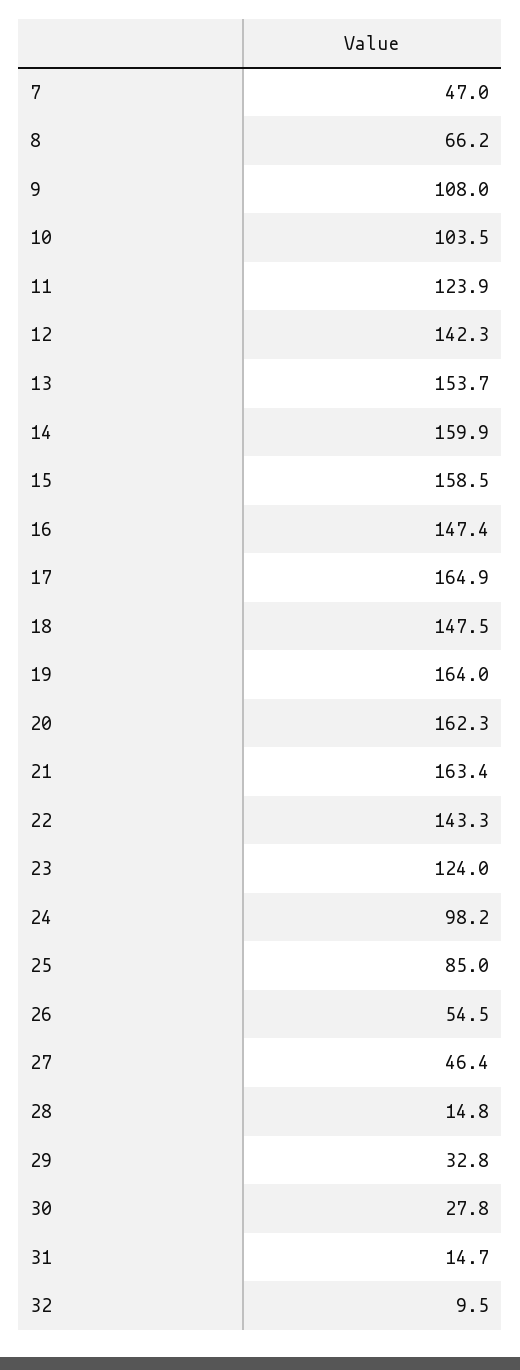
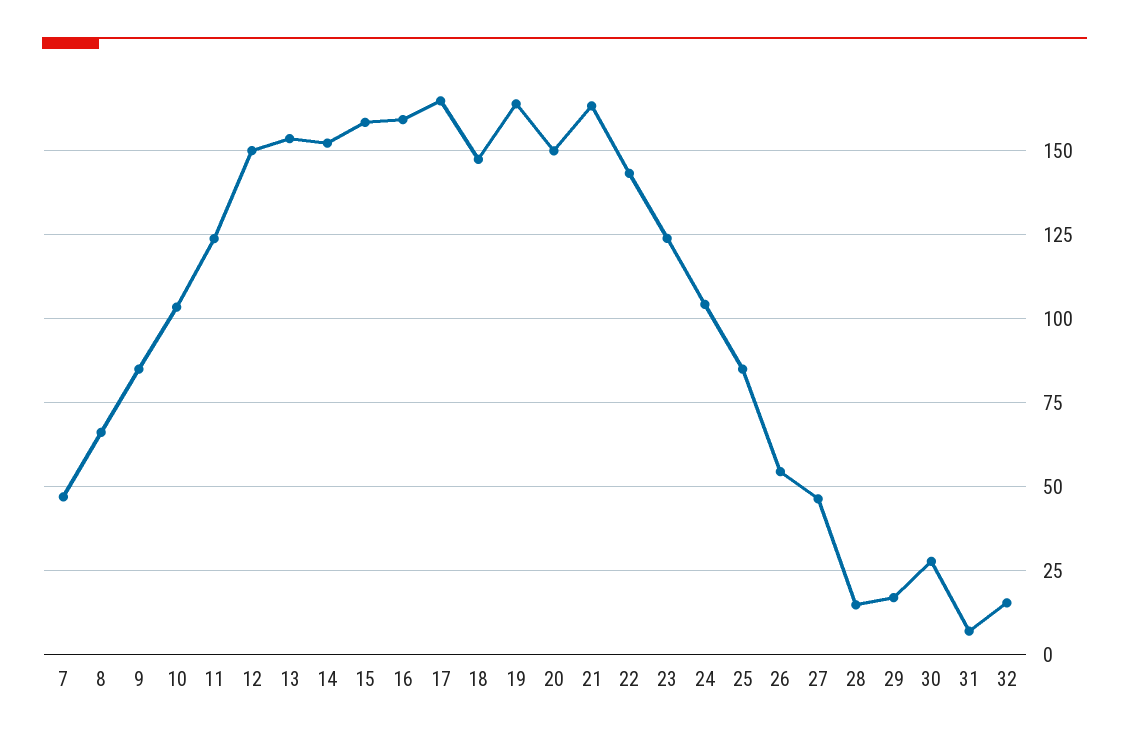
9: 108 -> 85
12: 142.3 -> 150
14: 159.9 -> 152.5
16: 147.4 -> 160
20: 162.3 -> 150
24: 98.2 -> 105
29: 32.8 -> 17.5
31: 14.7 -> 7.5
32: 9.5 -> 15

